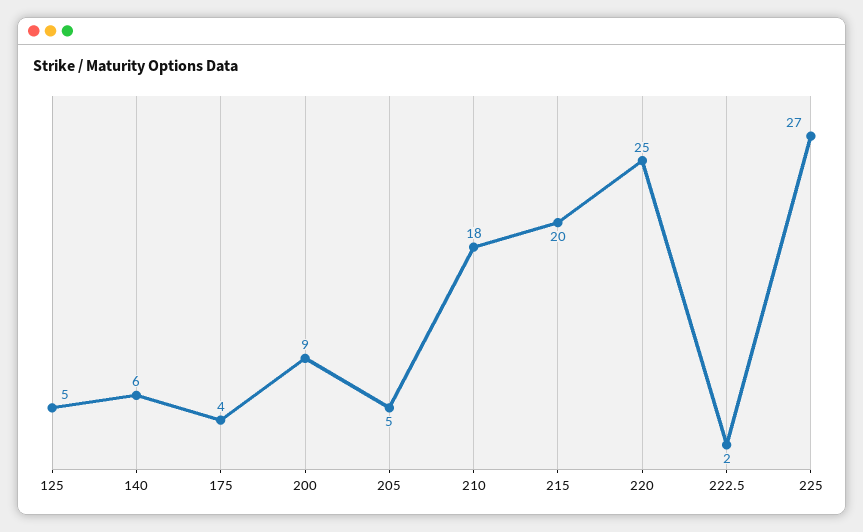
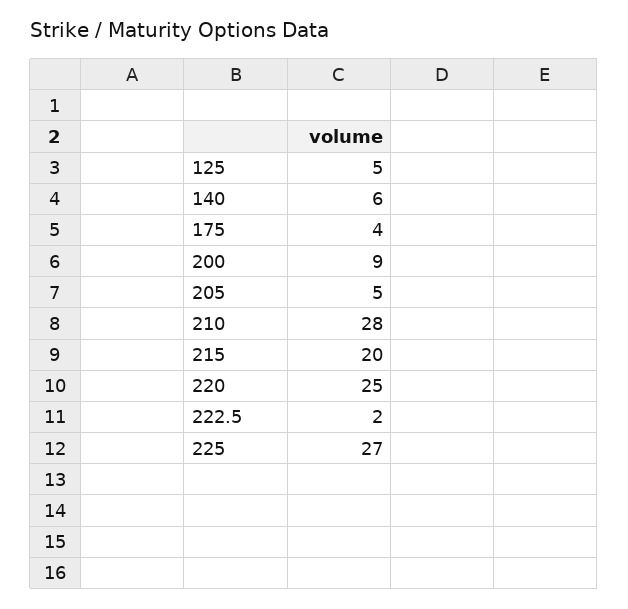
210: 18 -> 28

